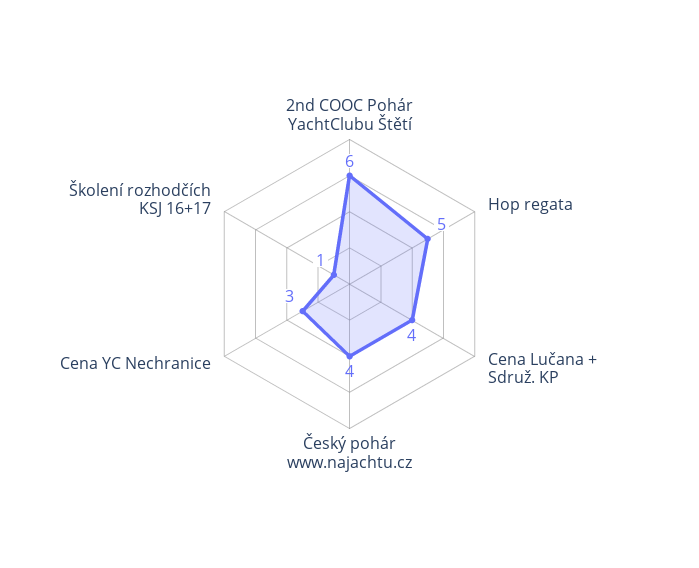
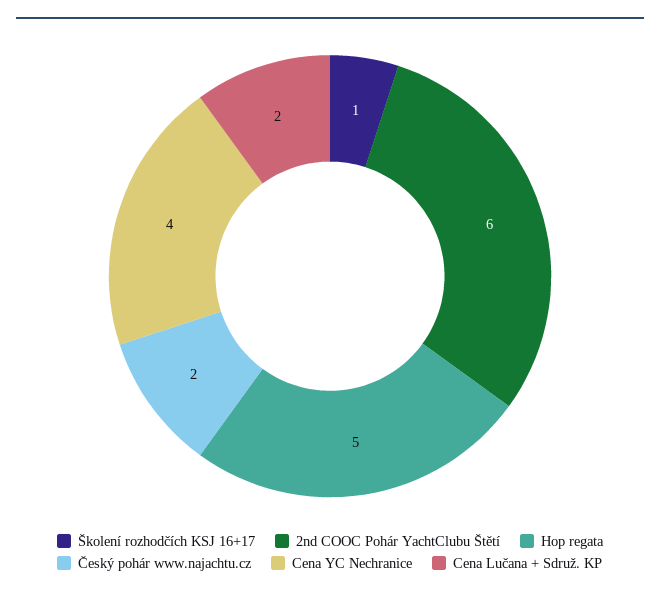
Cena Lučana + Sdruž. KP: 4 -> 2
Český pohár www.najachtu.cz: 4 -> 2
Cena YC Nechranice: 3 -> 4

